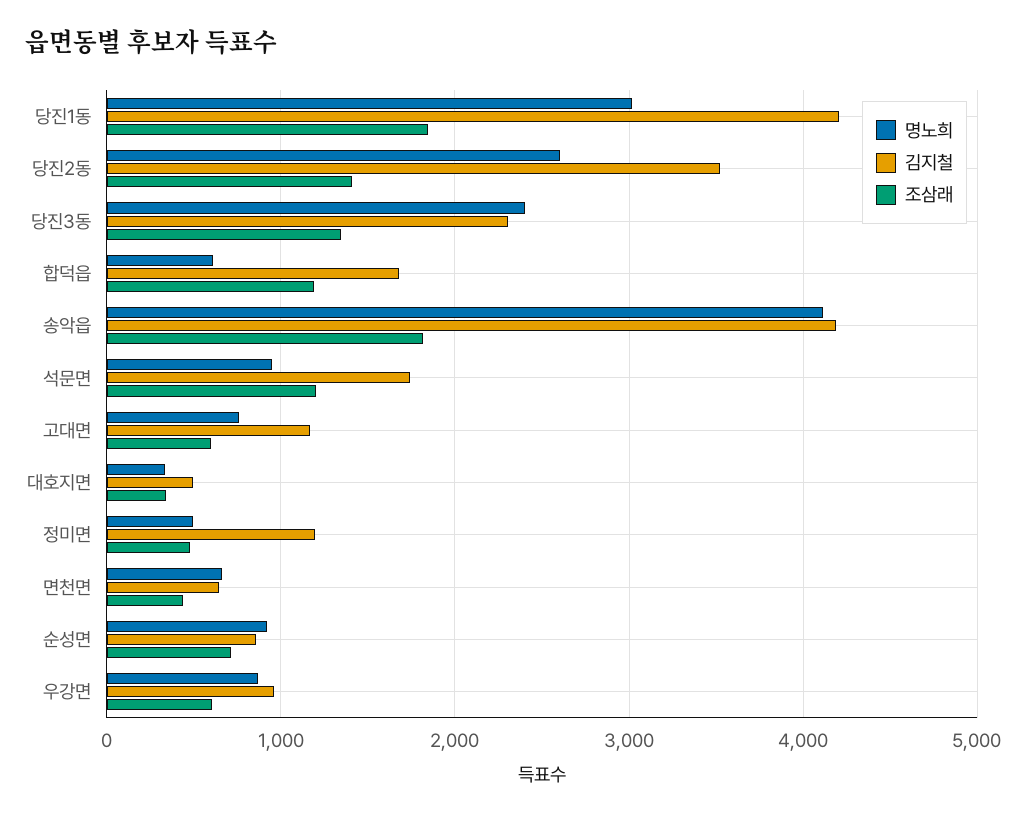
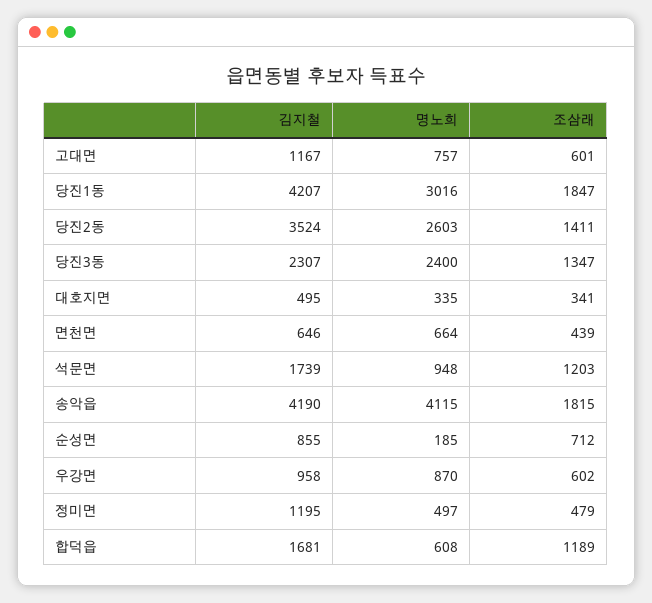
명노희, 순성면: 900 -> 185

